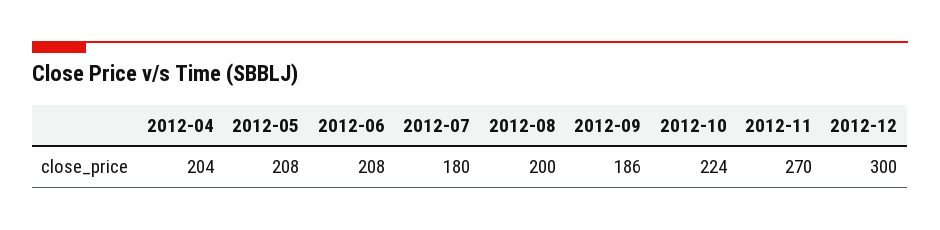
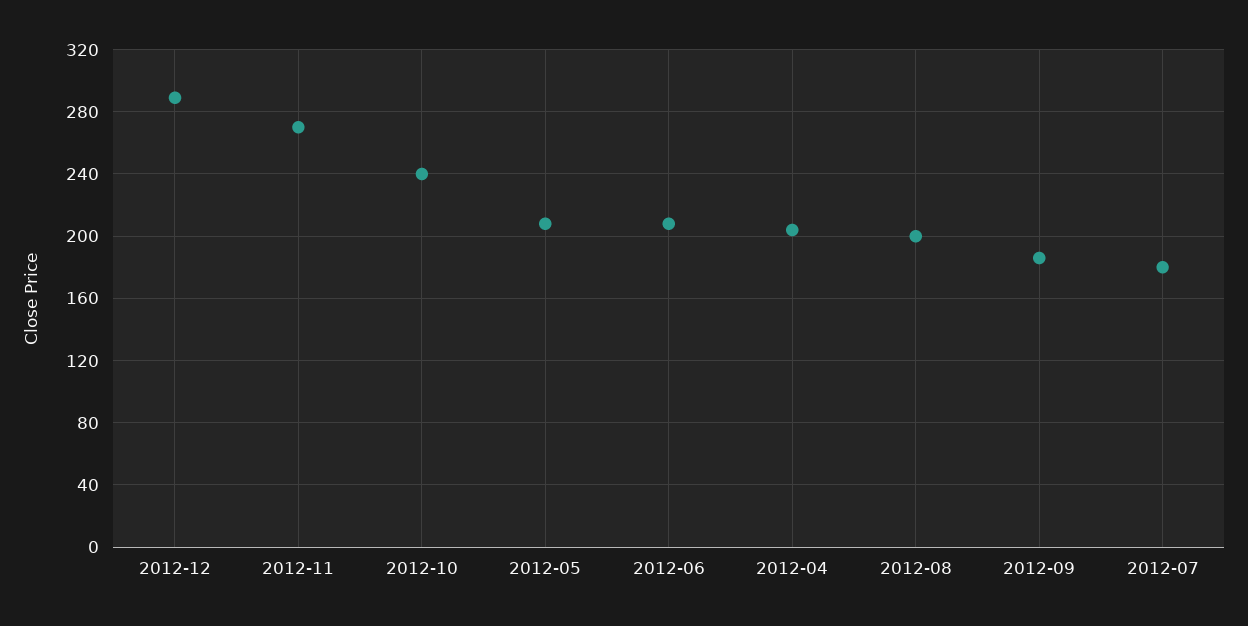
2012-10: 224 -> 240
2012-12: 300 -> 290

